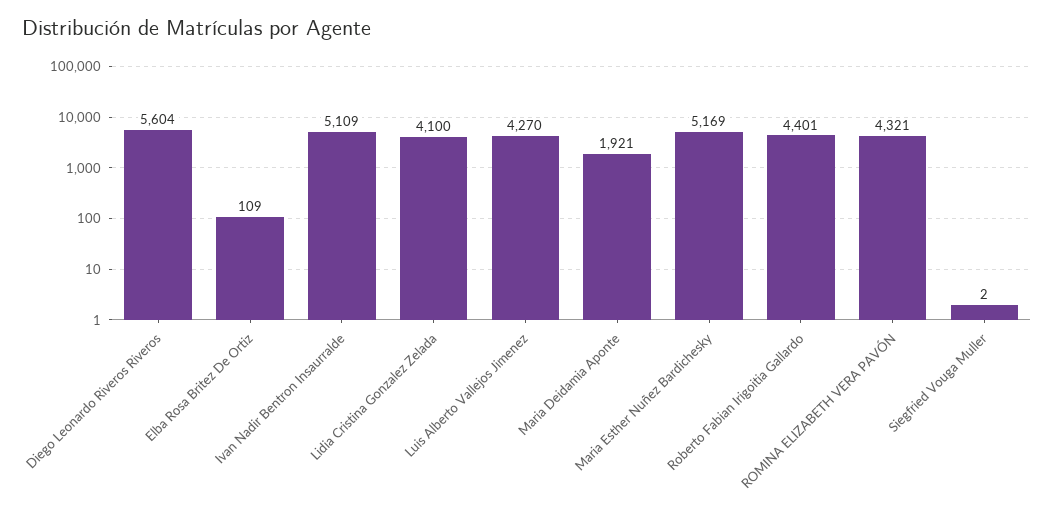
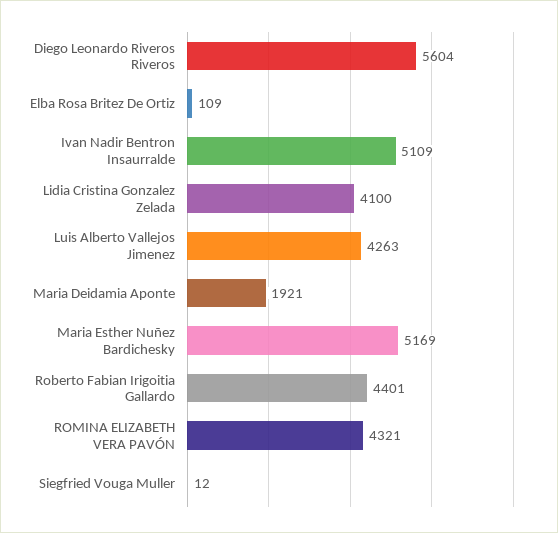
Luis Alberto Vallejos Jimenez: 4270 -> 4263
Siegfried Vouga Muller: 2 -> 12

